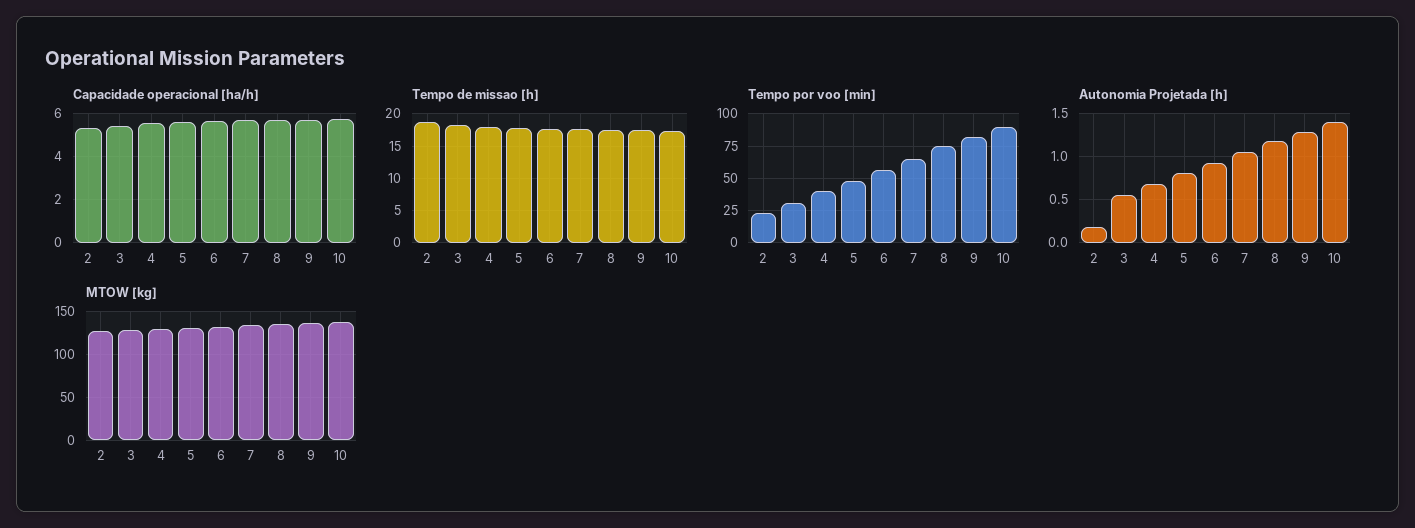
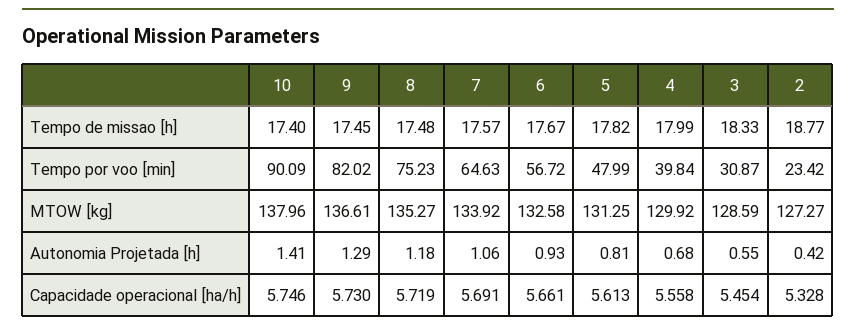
Autonomia Projetada [h], 2: 0.2 -> 0.42

